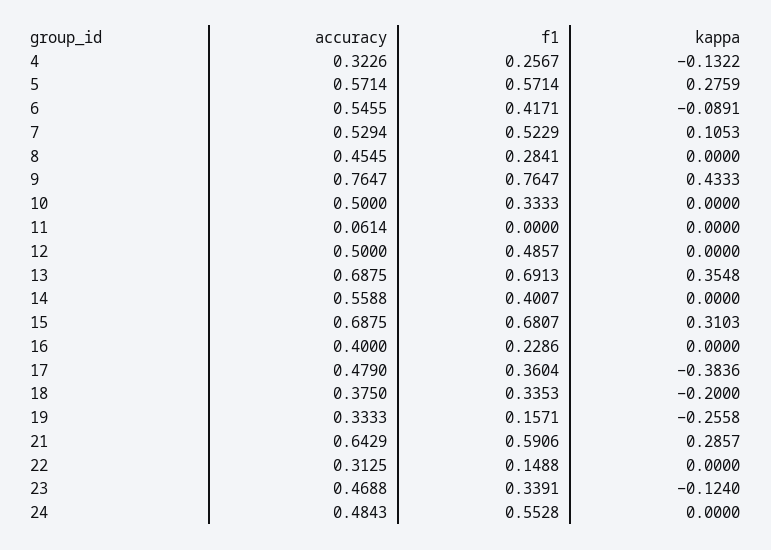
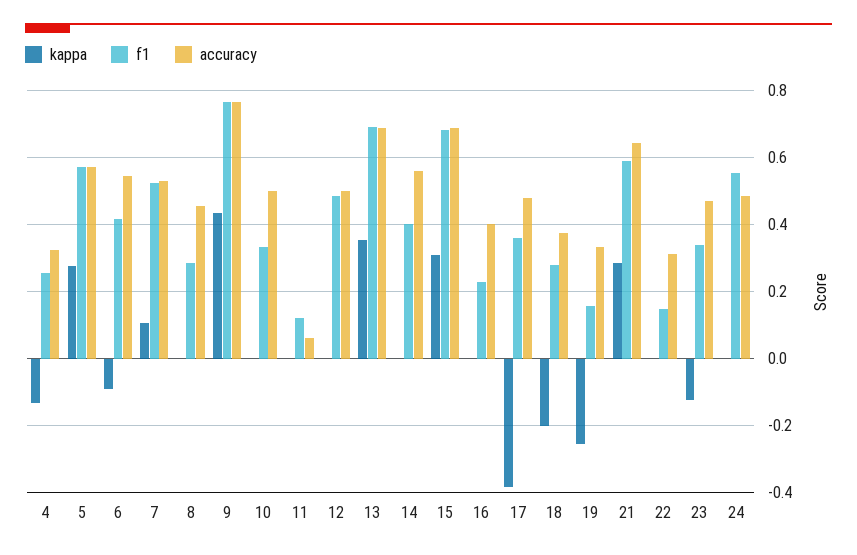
f1, 11: 0 -> 0.12
f1, 18: 0.3353 -> 0.28

